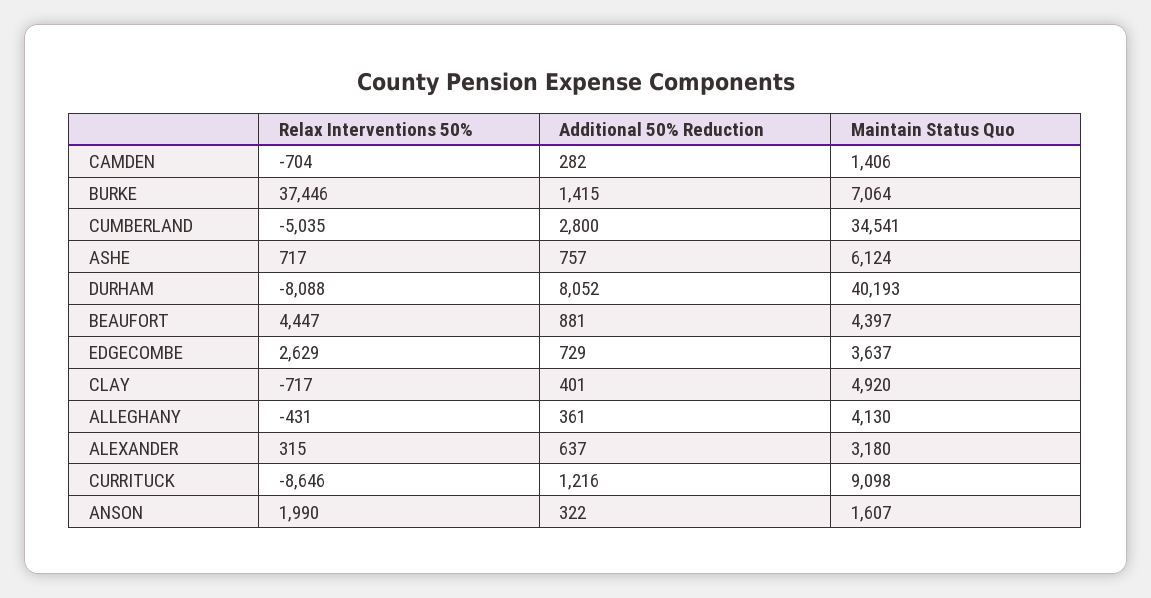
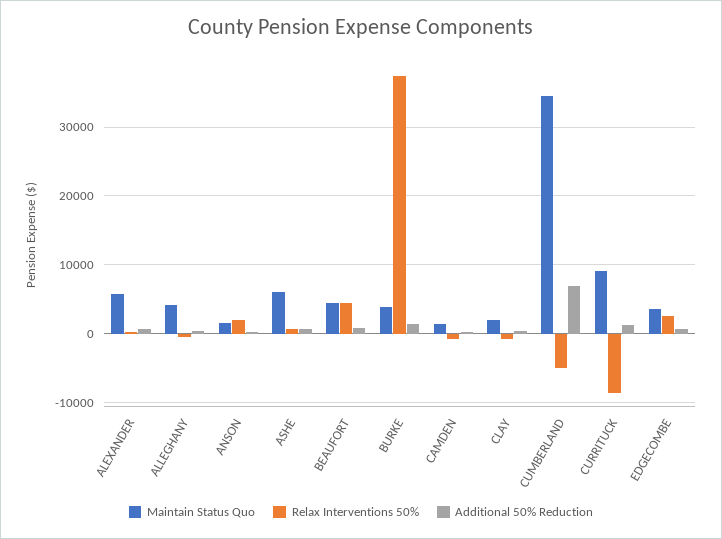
Maintain Status Quo, BURKE: 7064 -> 4000
Additional 50% Reduction, CUMBERLAND: 2800 -> 7000
Relax Interventions 50%, DURHAM: -8088 -> none
Additional 50% Reduction, DURHAM: 8052 -> none
Maintain Status Quo, DURHAM: 40193 -> none
Maintain Status Quo, CLAY: 4920 -> 2000
Maintain Status Quo, ALEXANDER: 3180 -> 6000

